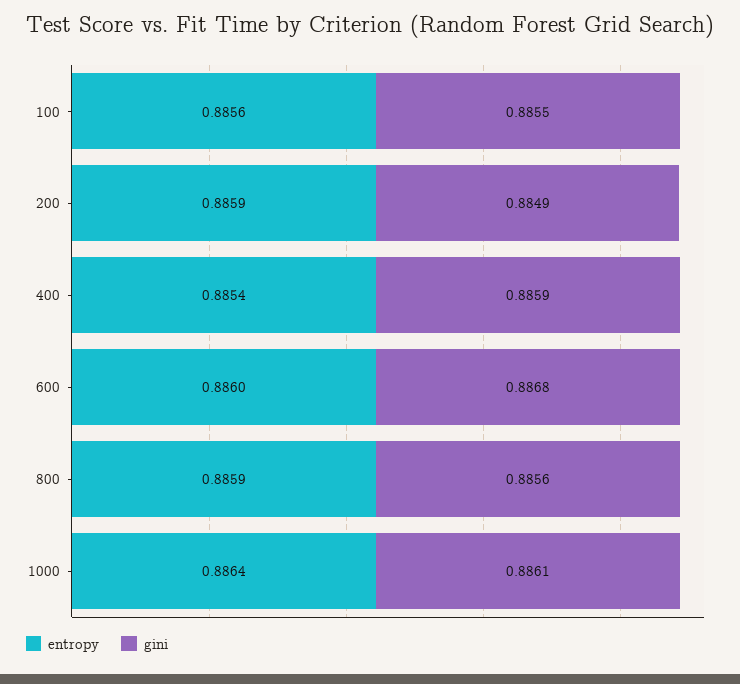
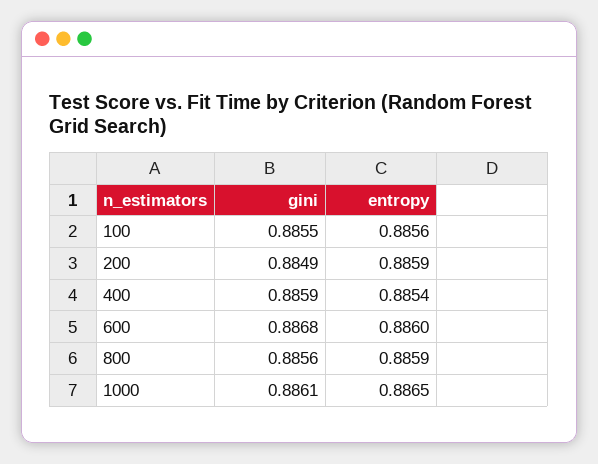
entropy, 1000: 0.8864 -> 0.8865

